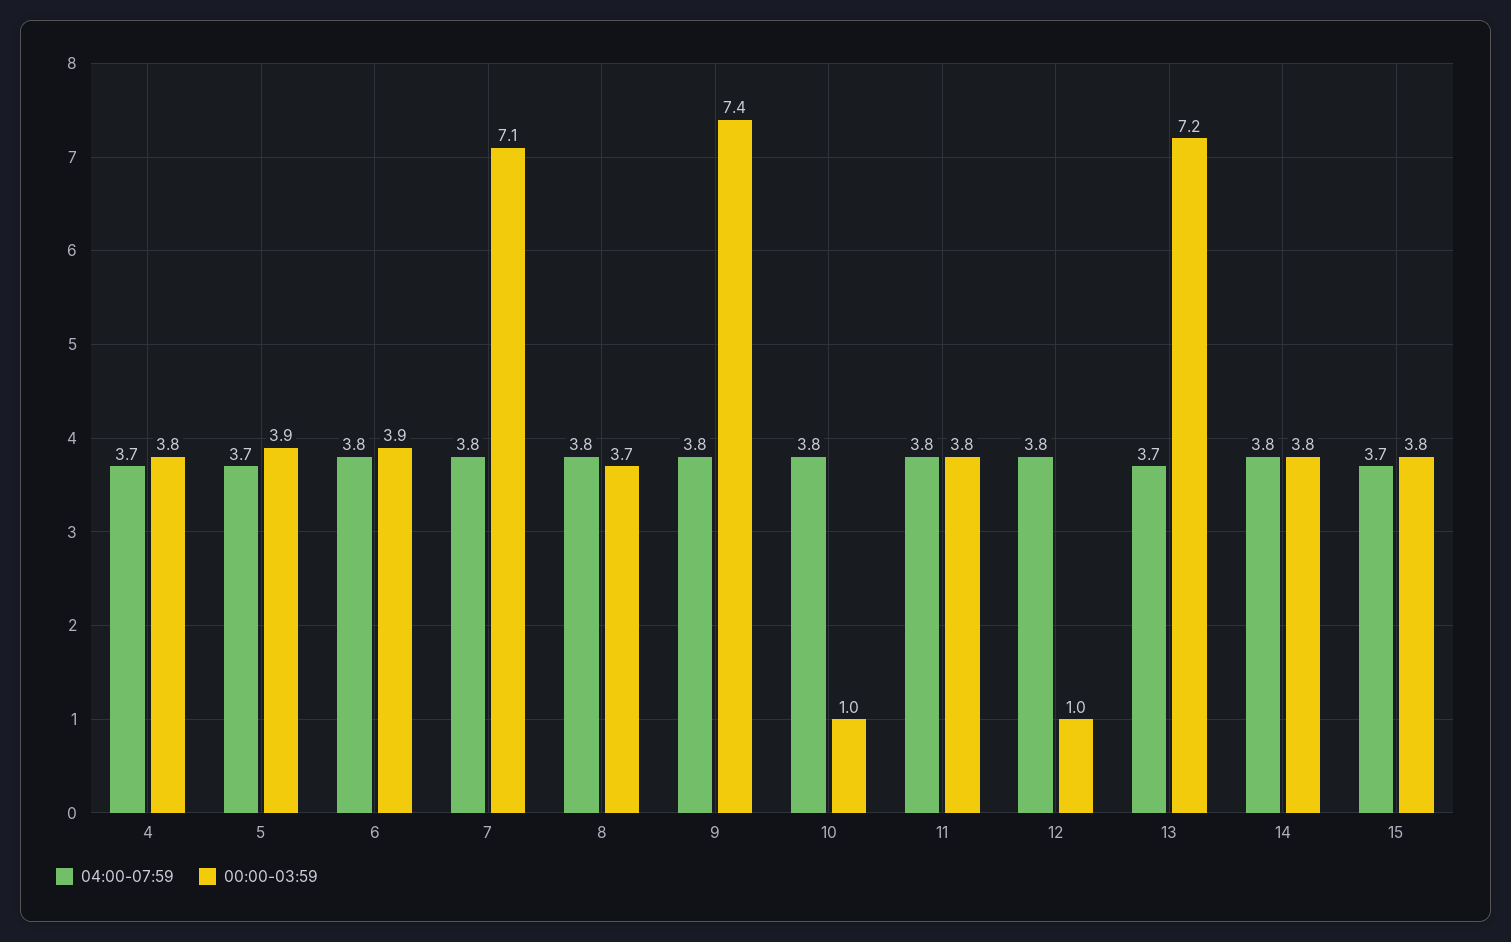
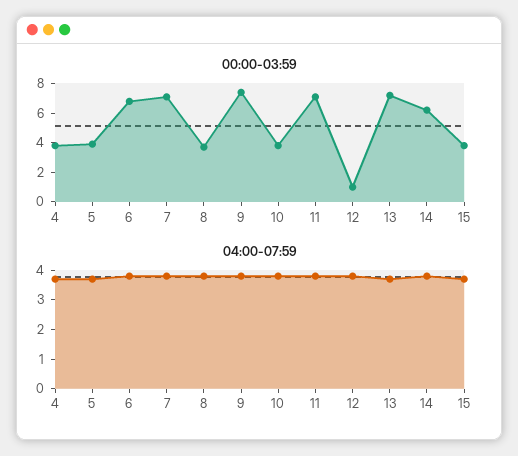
00:00-03:59, 6: 3.9 -> 7
00:00-03:59, 10: 1 -> 4
00:00-03:59, 11: 3.8 -> 7
00:00-03:59, 14: 3.8 -> 6

